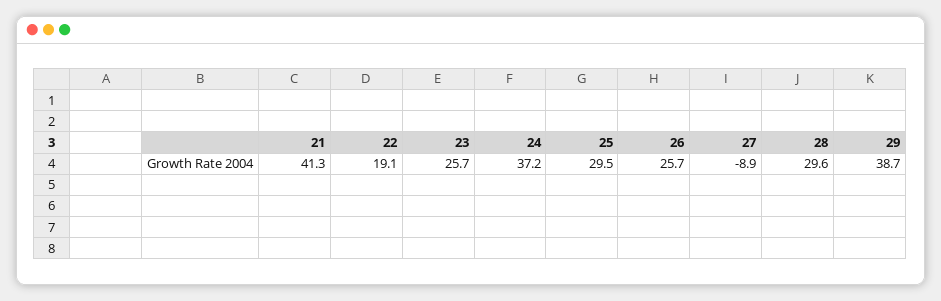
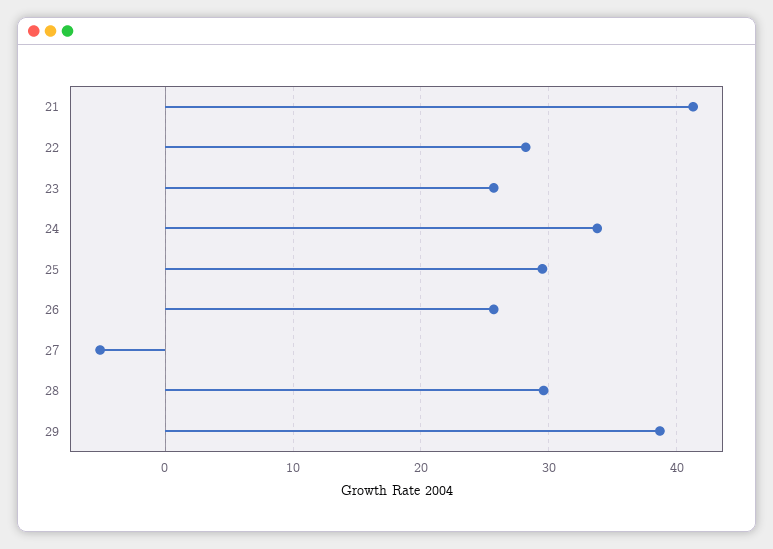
22: 19.1 -> 28
24: 37.2 -> 34
27: -8.9 -> -5

